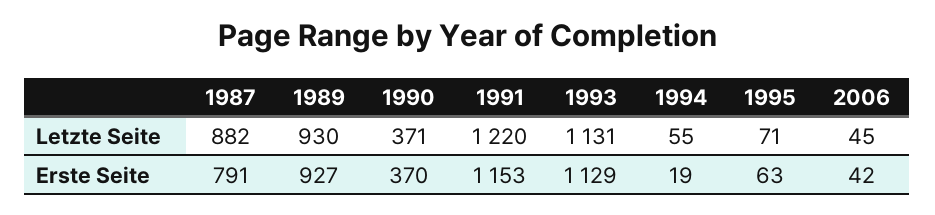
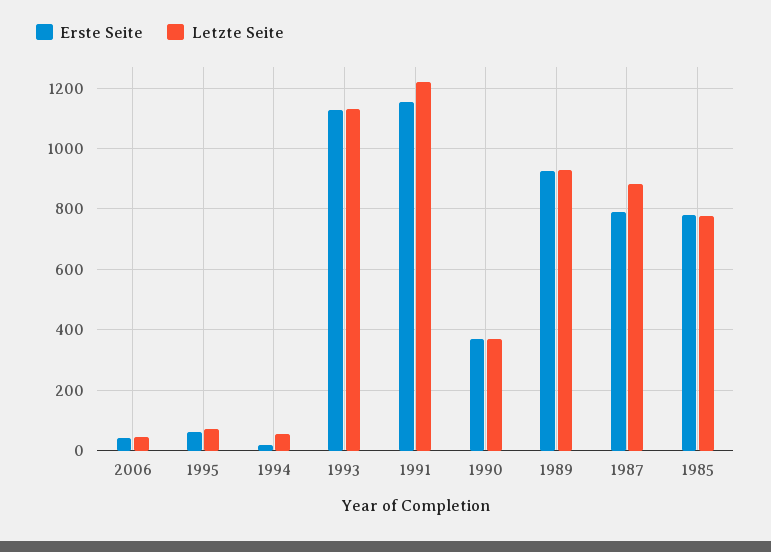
Erste Seite, 1985: none -> 780
Letzte Seite, 1985: none -> 780

